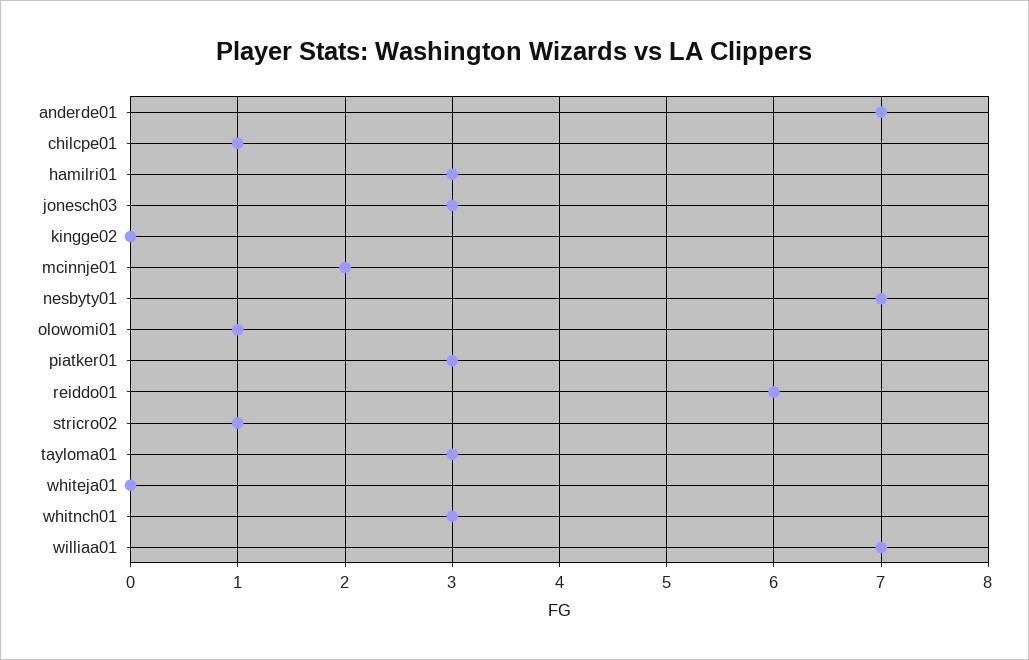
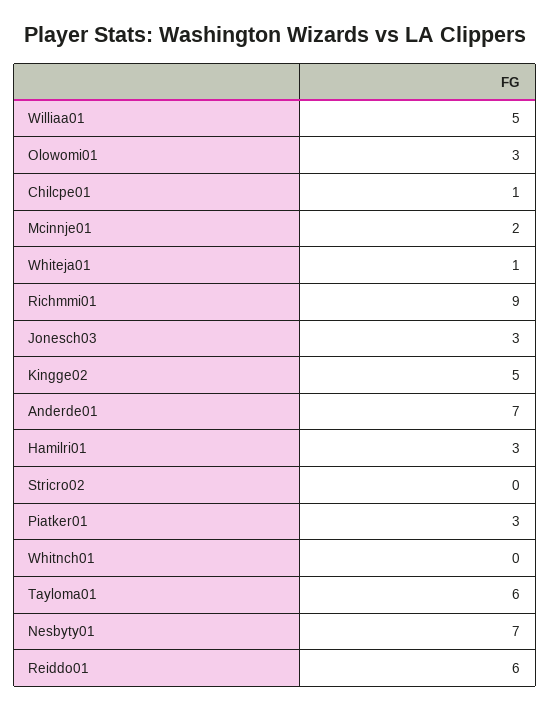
kingge02: 0 -> 5
olowomi01: 1 -> 3
stricro02: 1 -> 0
tayloma01: 3 -> 6
whiteja01: 0 -> 1
whitnch01: 3 -> 0
williaa01: 7 -> 5
Richmmi01: none -> 9

